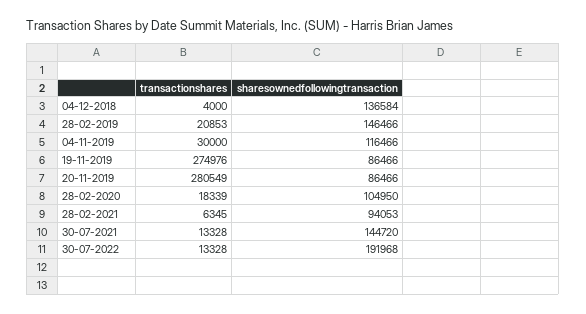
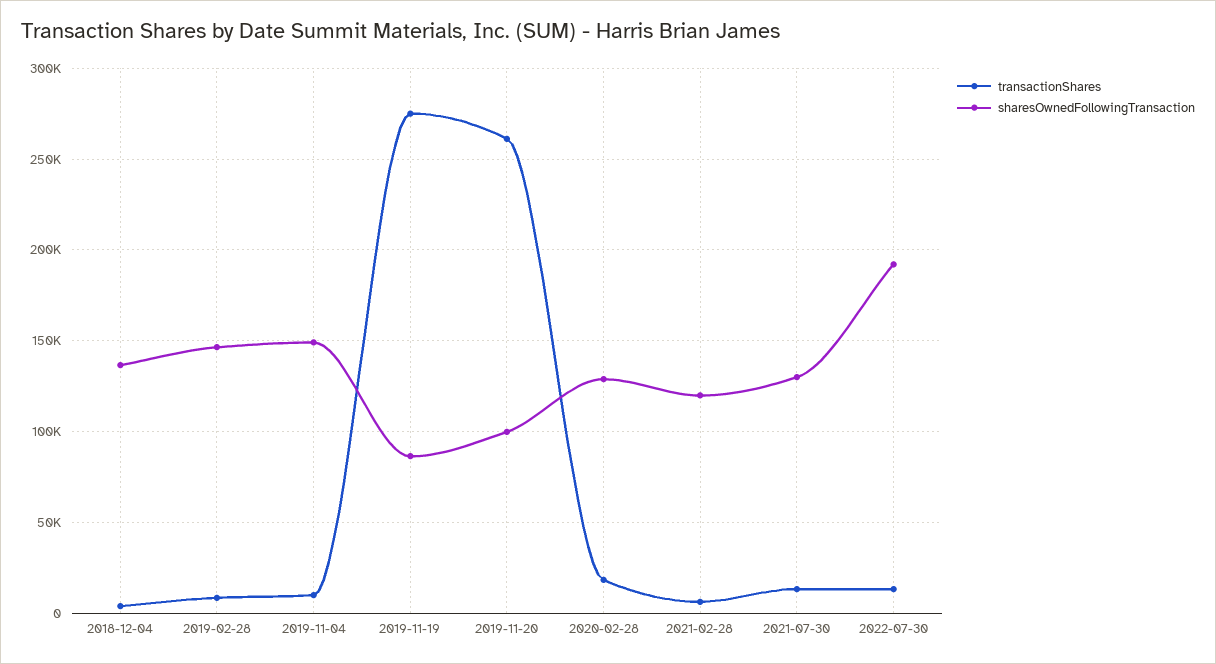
transactionshares, 28-02-2019: 20853 -> 10000
transactionshares, 04-11-2019: 30000 -> 10000
sharesownedfollowingtransaction, 04-11-2019: 116466 -> 150000
transactionshares, 20-11-2019: 280549 -> 260000
sharesownedfollowingtransaction, 20-11-2019: 86466 -> 100000
sharesownedfollowingtransaction, 28-02-2020: 104950 -> 130000
sharesownedfollowingtransaction, 28-02-2021: 94053 -> 120000
sharesownedfollowingtransaction, 30-07-2021: 144720 -> 130000

